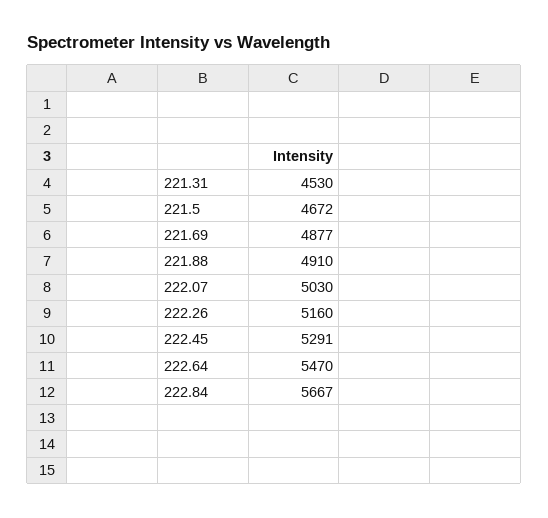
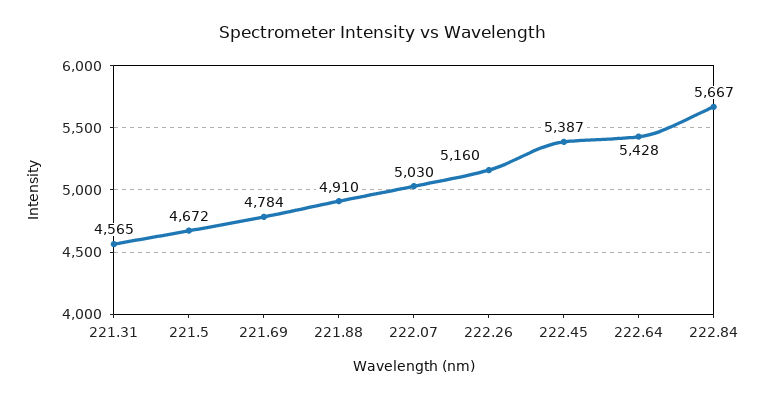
221.31: 4530 -> 4565
221.69: 4877 -> 4784
222.45: 5291 -> 5387
222.64: 5470 -> 5428

